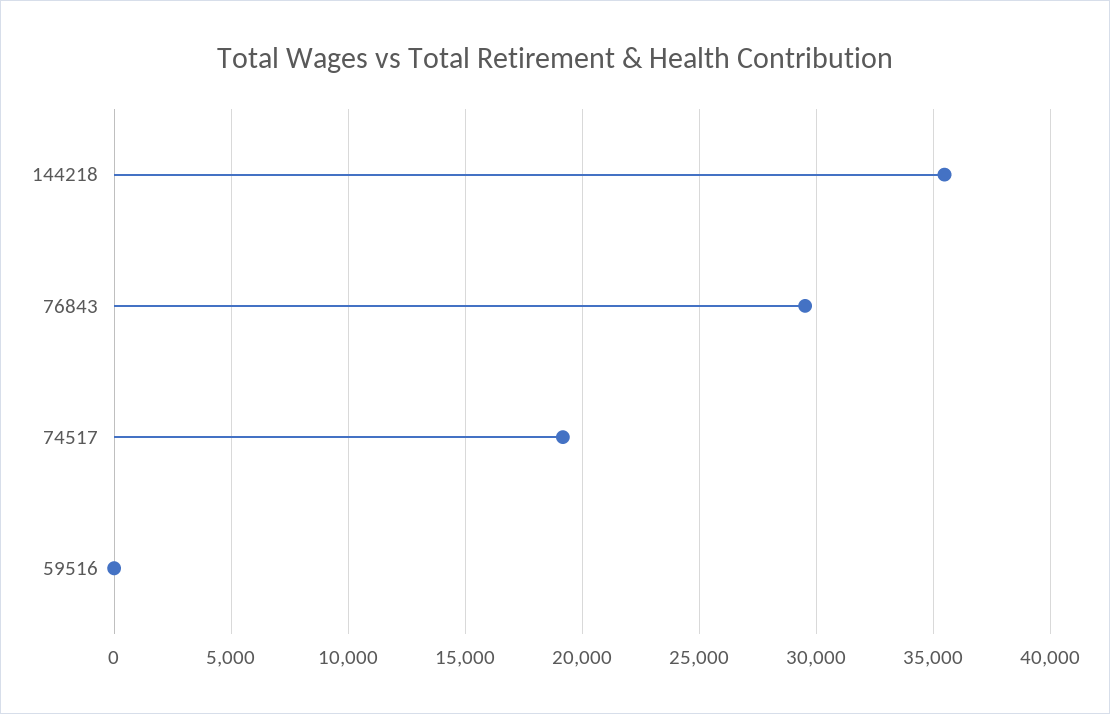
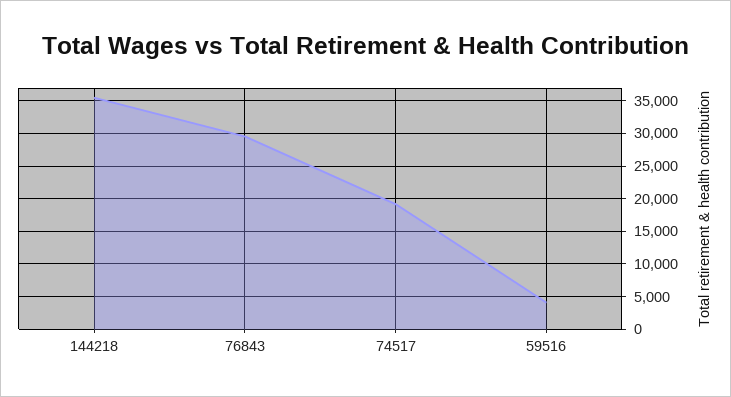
59516: 0 -> 4000

